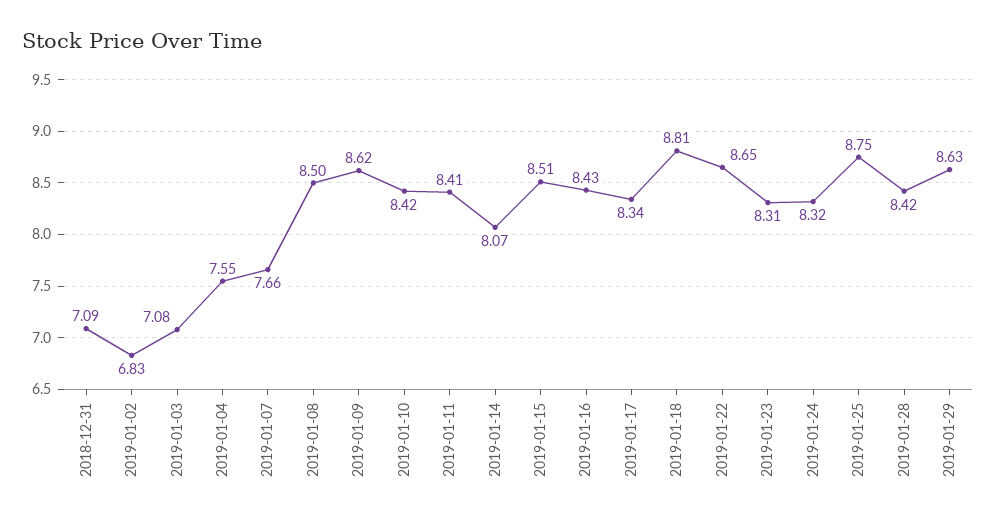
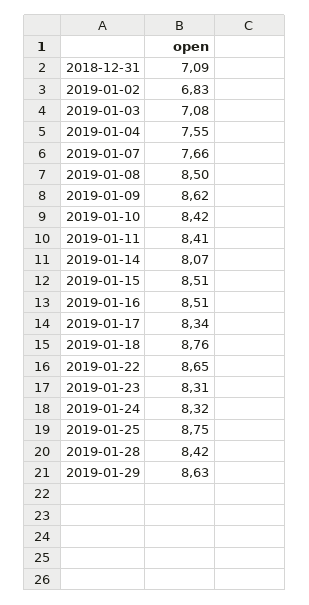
2019-01-16: 8.43 -> 8.51
2019-01-18: 8.81 -> 8.76

